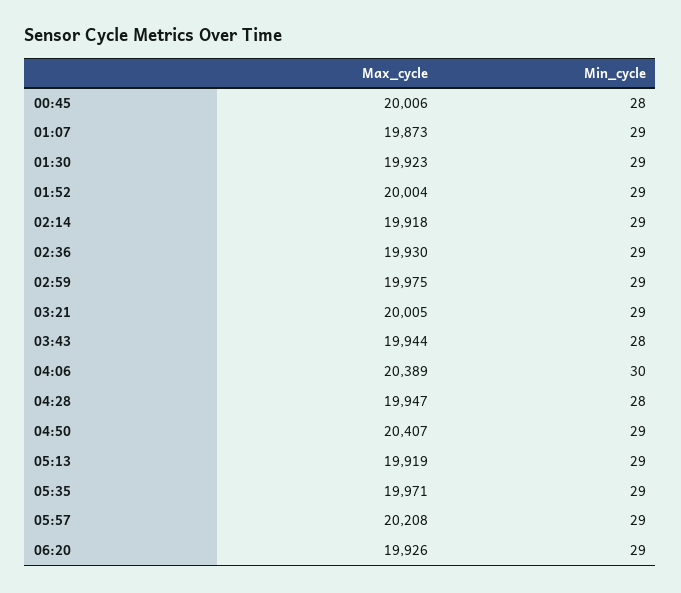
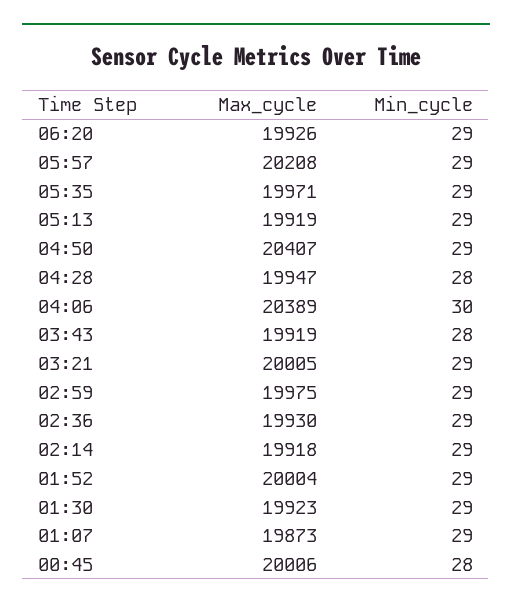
Max_cycle, 03:43: 19944 -> 19919

